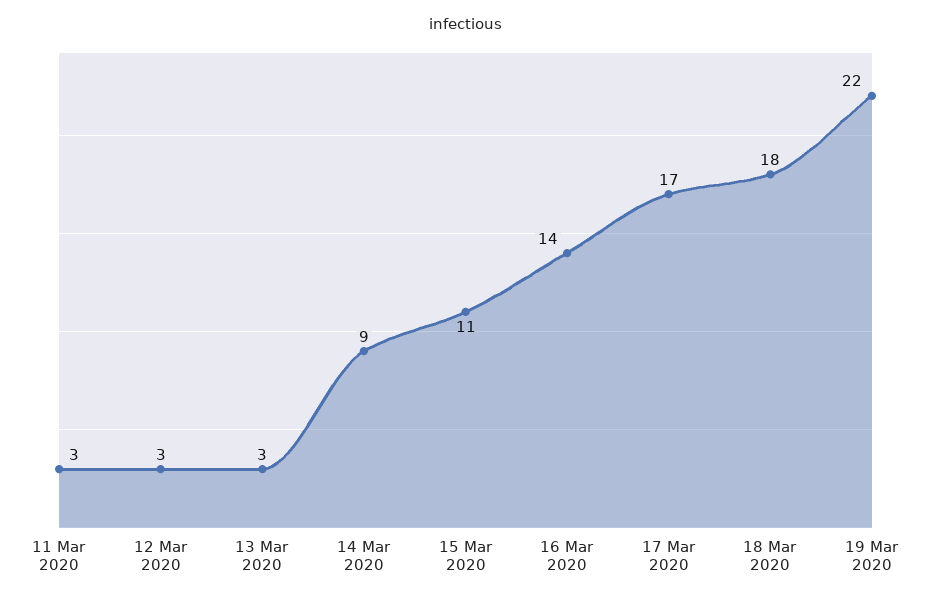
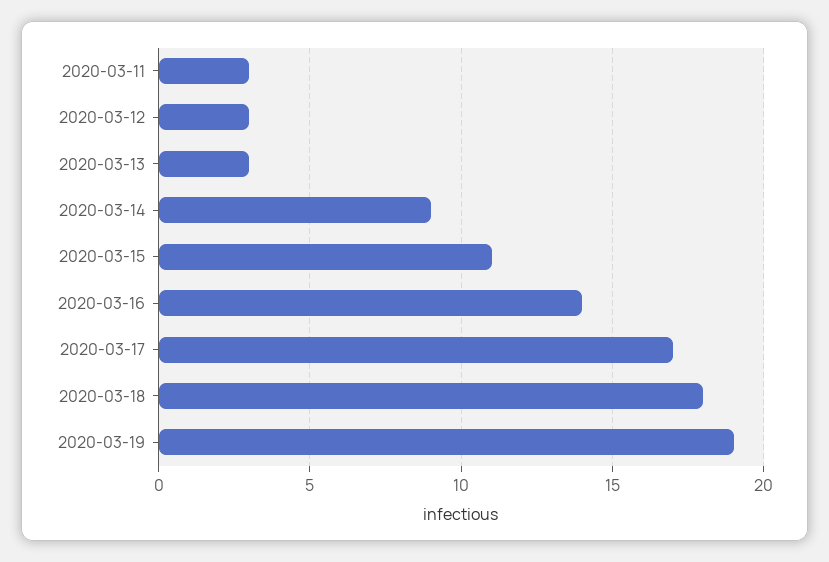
19 Mar 2020: 22 -> 19

